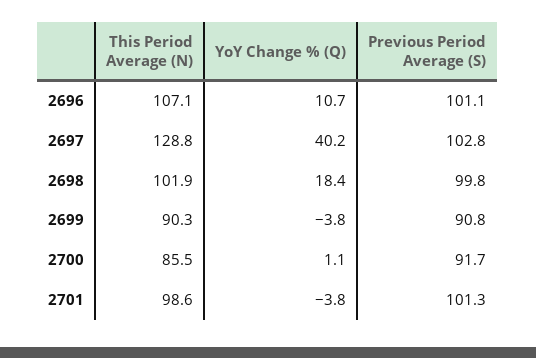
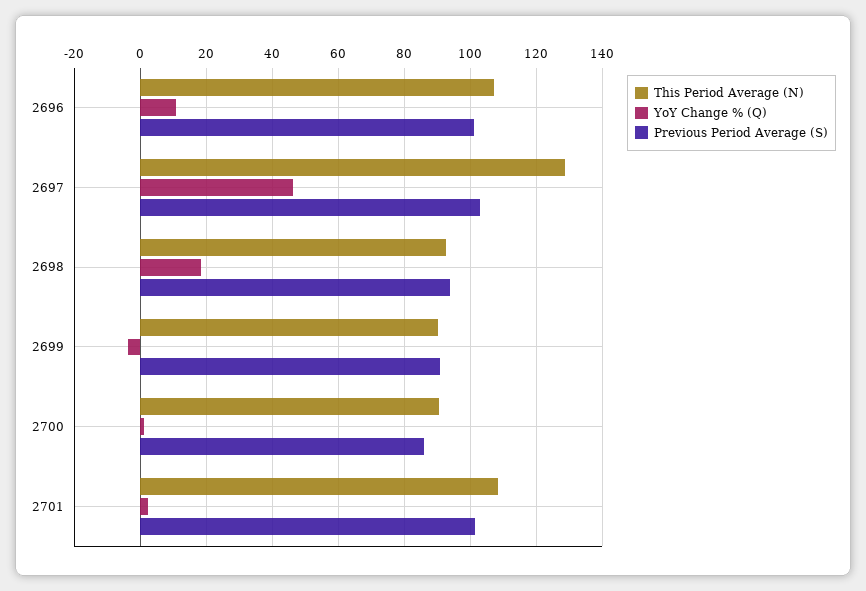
YoY Change % (Q), 2697: 40.2 -> 46
This Period Average (N), 2698: 101.9 -> 92
Previous Period Average (S), 2698: 99.8 -> 94
This Period Average (N), 2700: 85.5 -> 90
Previous Period Average (S), 2700: 91.7 -> 86
This Period Average (N), 2701: 98.6 -> 108
YoY Change % (Q), 2701: -3.8 -> 2

